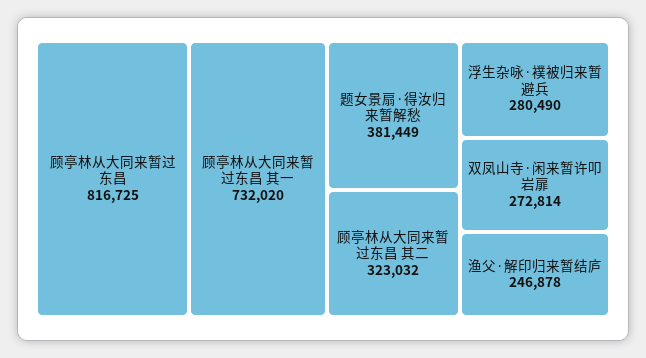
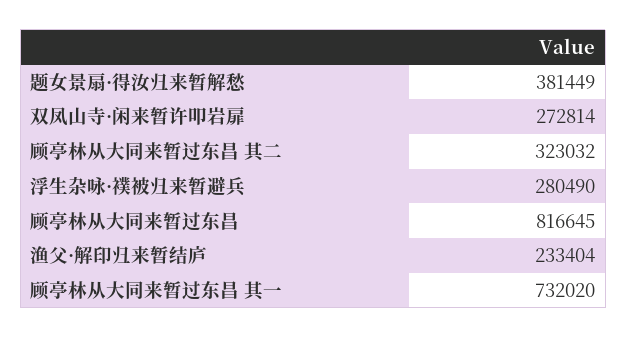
顾亭林从大同来暂过东昌: 816725 -> 816645
渔父·解印归来暂结庐: 246878 -> 233404

